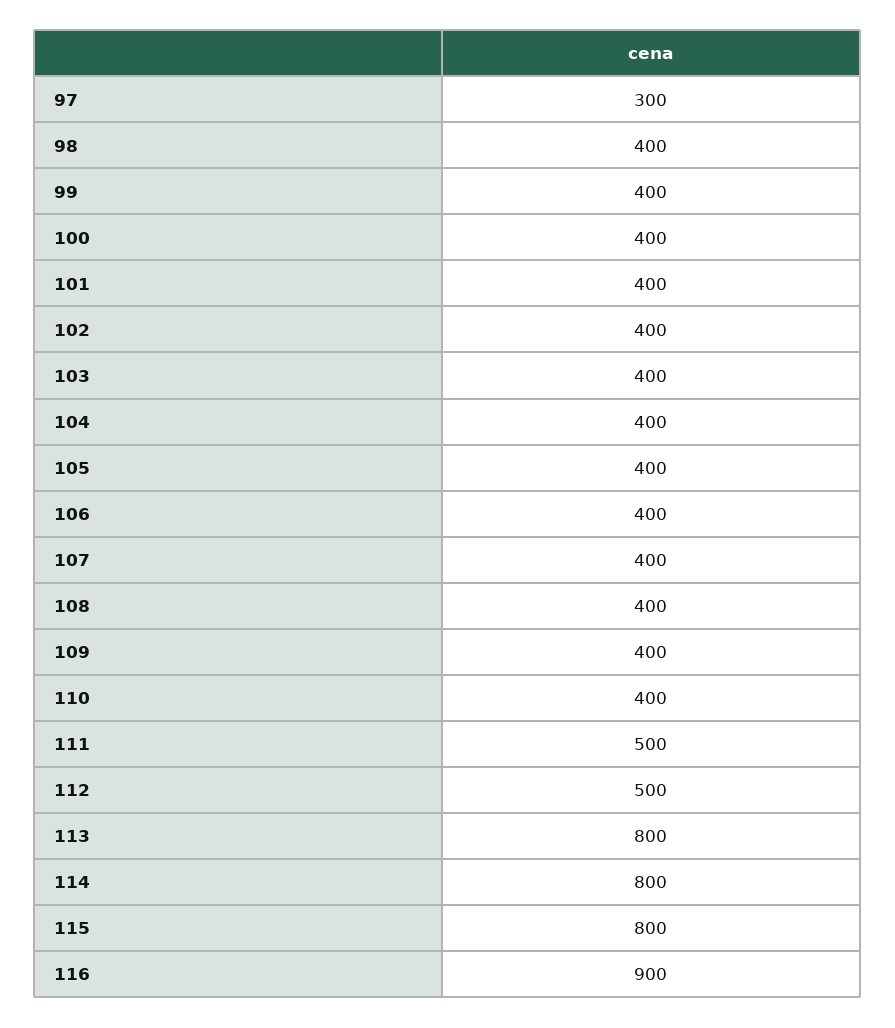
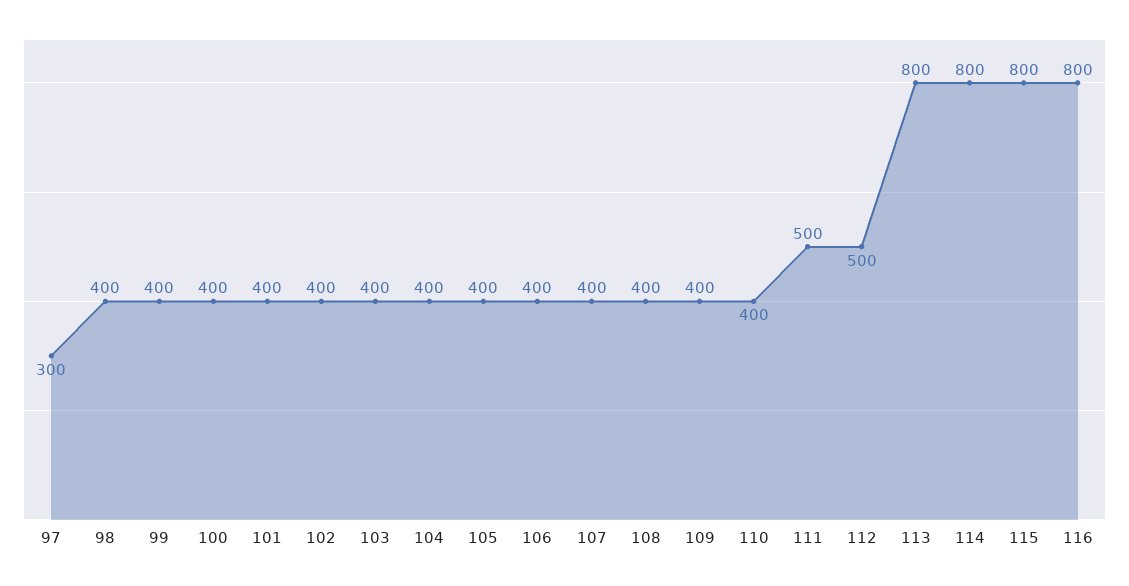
116: 900 -> 800

